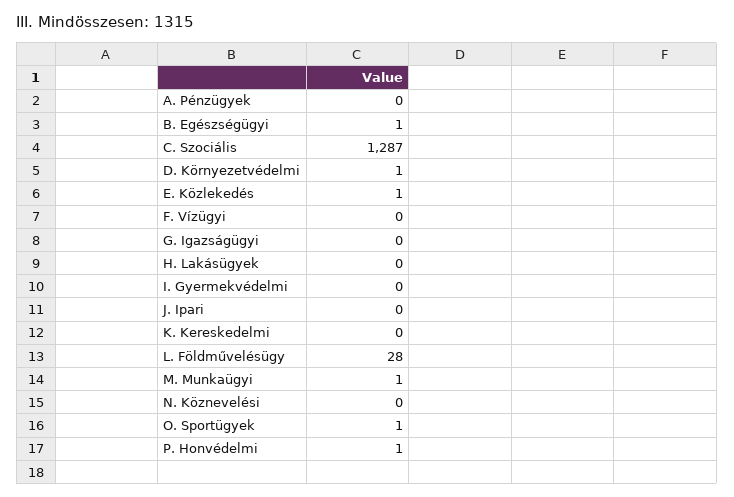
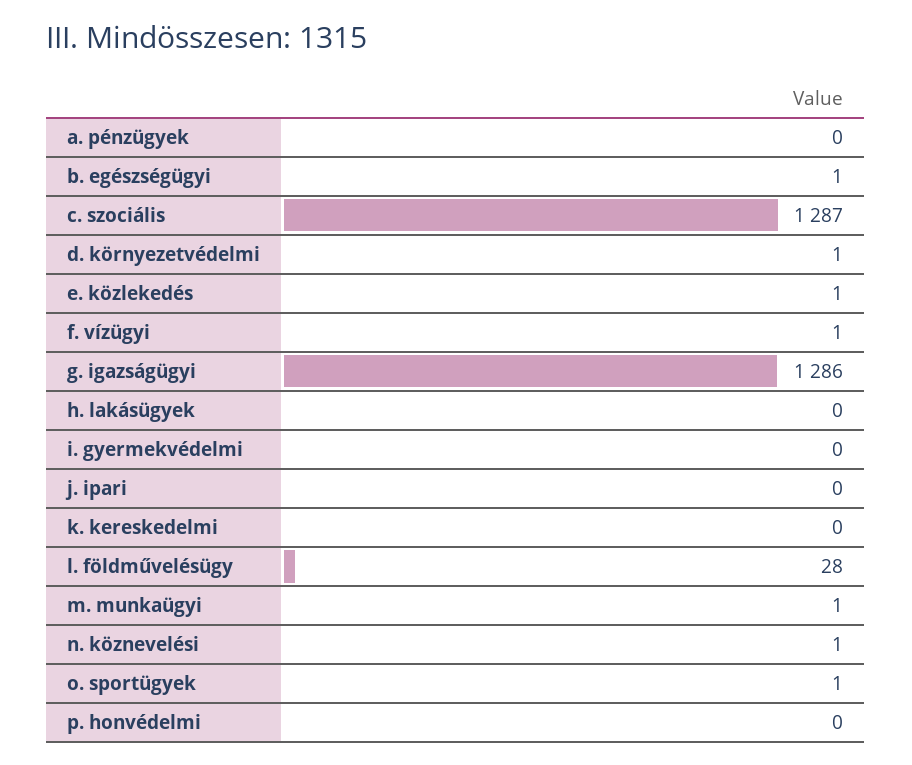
F. Vízügyi: 0 -> 1
G. Igazságügyi: 0 -> 1286
N. Köznevelési: 0 -> 1
P. Honvédelmi: 1 -> 0

